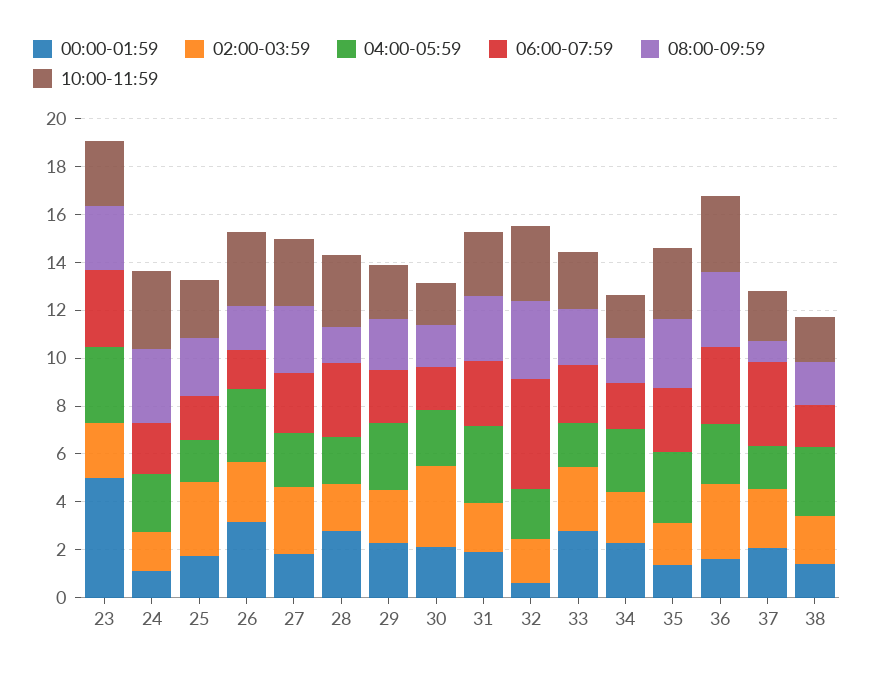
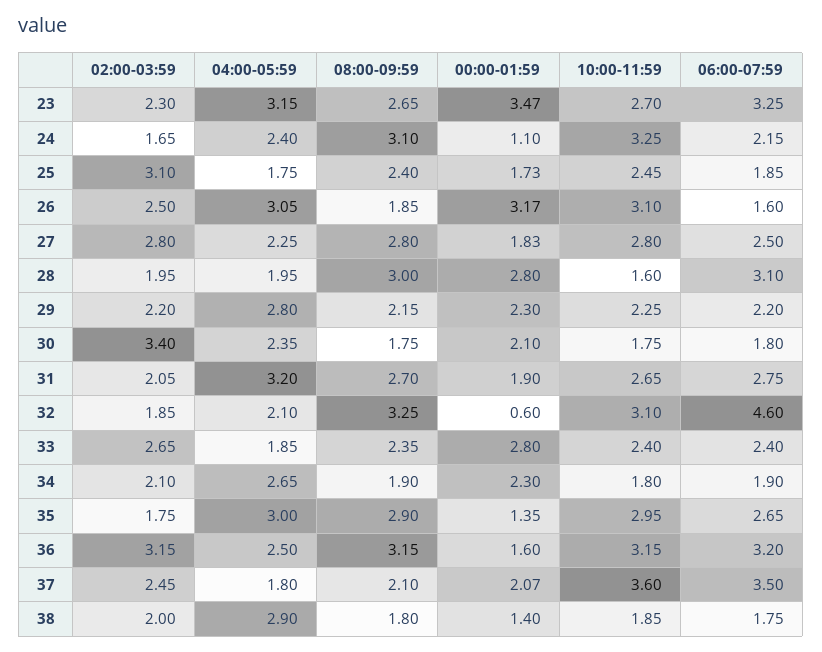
00:00-01:59, 23: 5 -> 3.47
08:00-09:59, 28: 1.5 -> 3
10:00-11:59, 28: 3 -> 1.6
08:00-09:59, 37: 1 -> 2.1
10:00-11:59, 37: 2 -> 3.6

